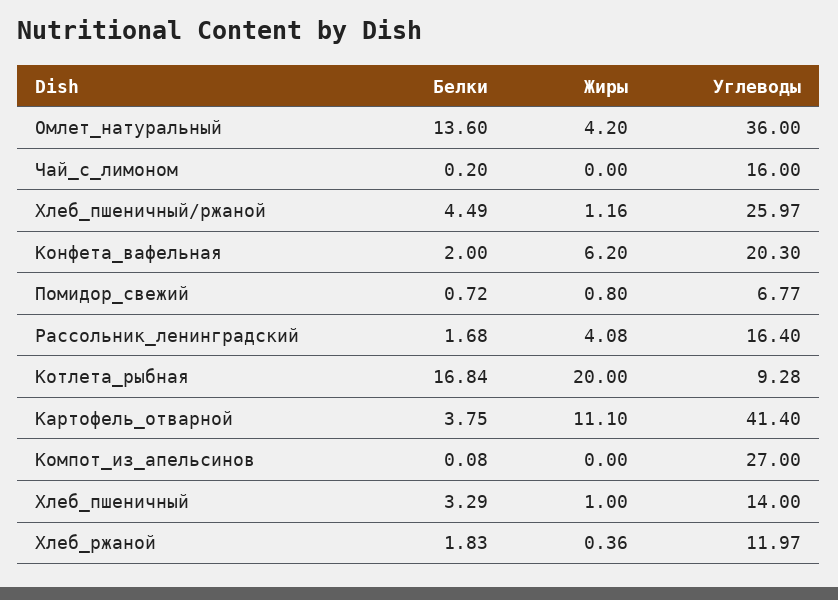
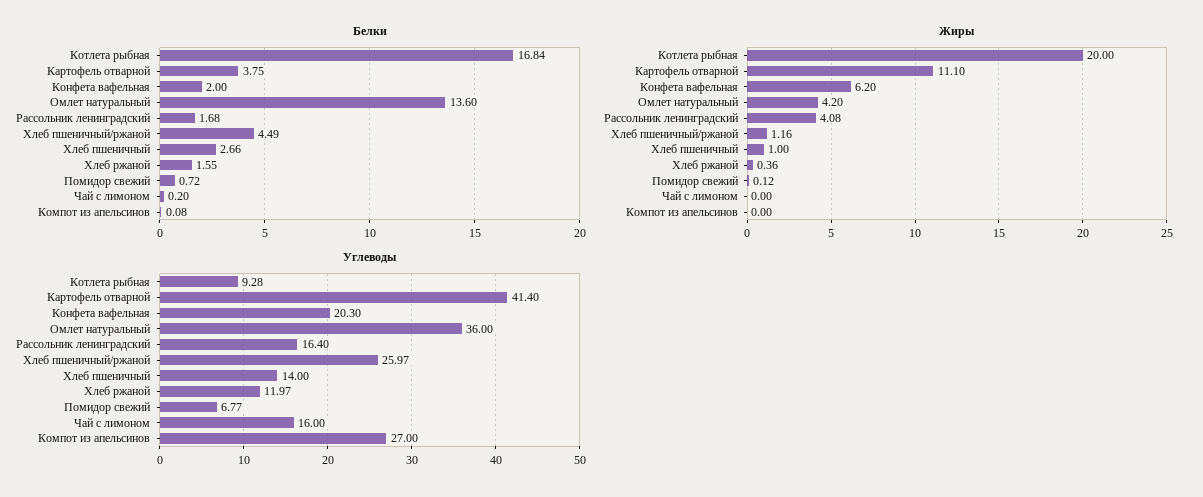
Жиры, Помидор_свежий: 0.8 -> 0.12
Белки, Хлеб_пшеничный: 3.29 -> 2.66
Белки, Хлеб_ржаной: 1.83 -> 1.55

